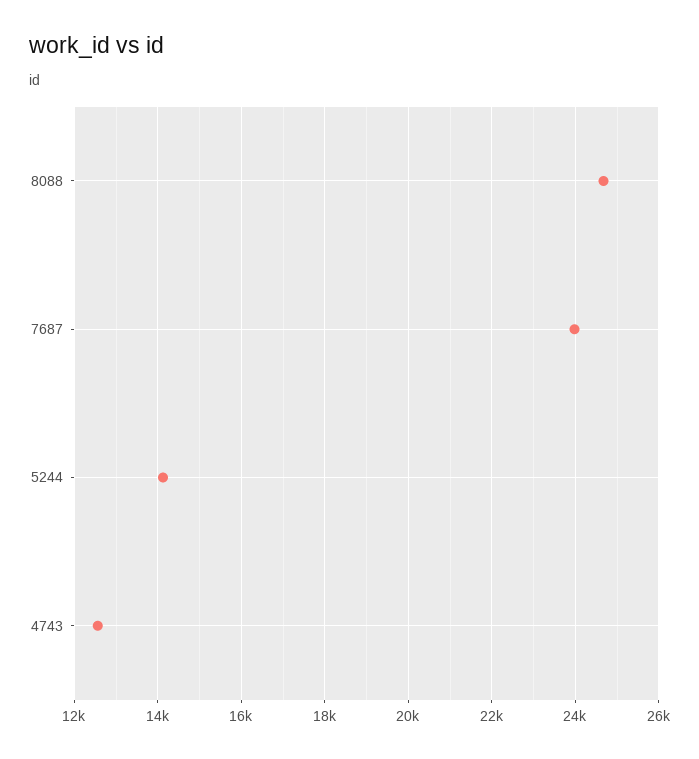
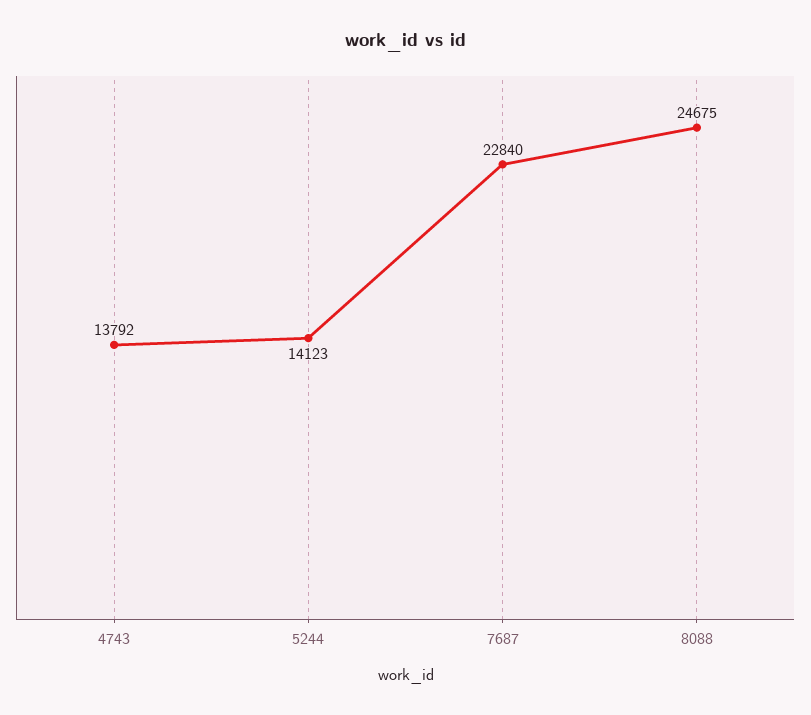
7687: 24000 -> 22840
4743: 12600 -> 13792

